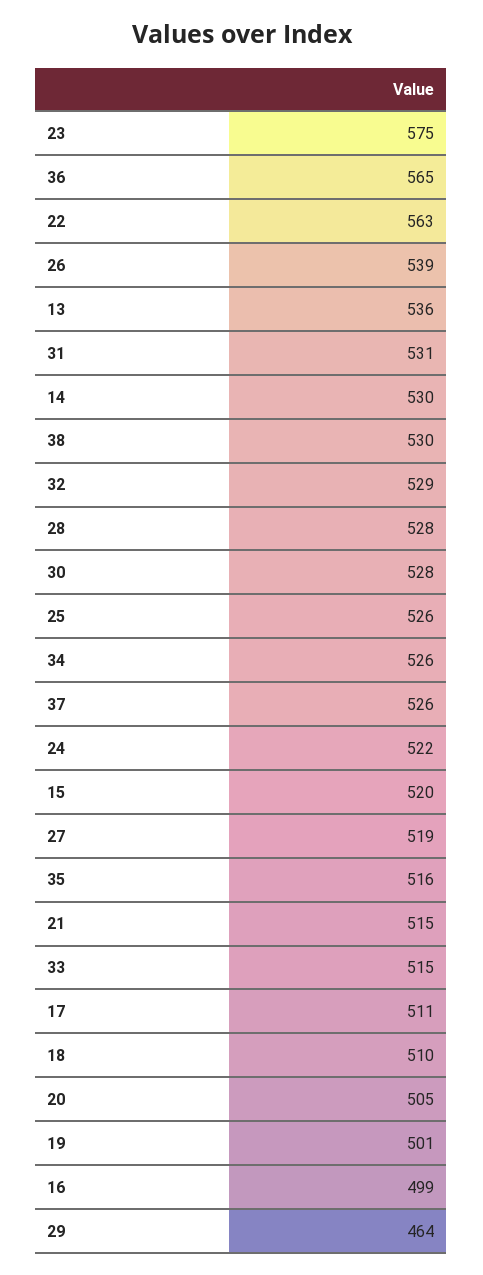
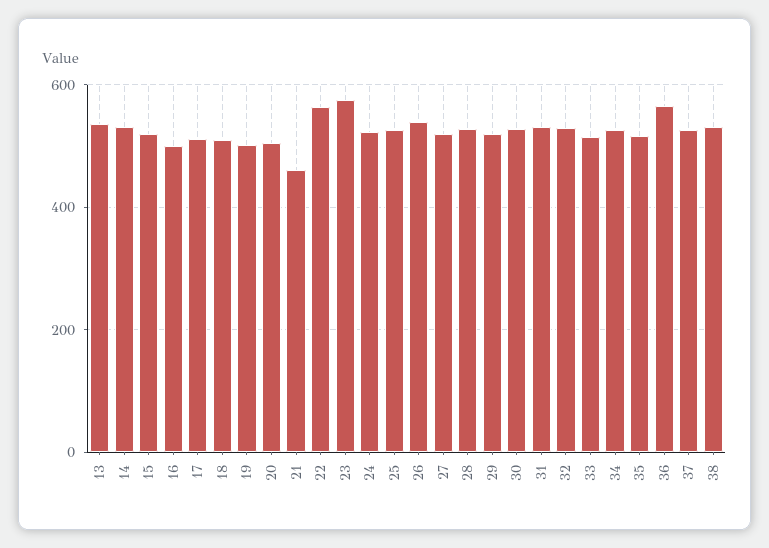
21: 515 -> 460
29: 464 -> 520

